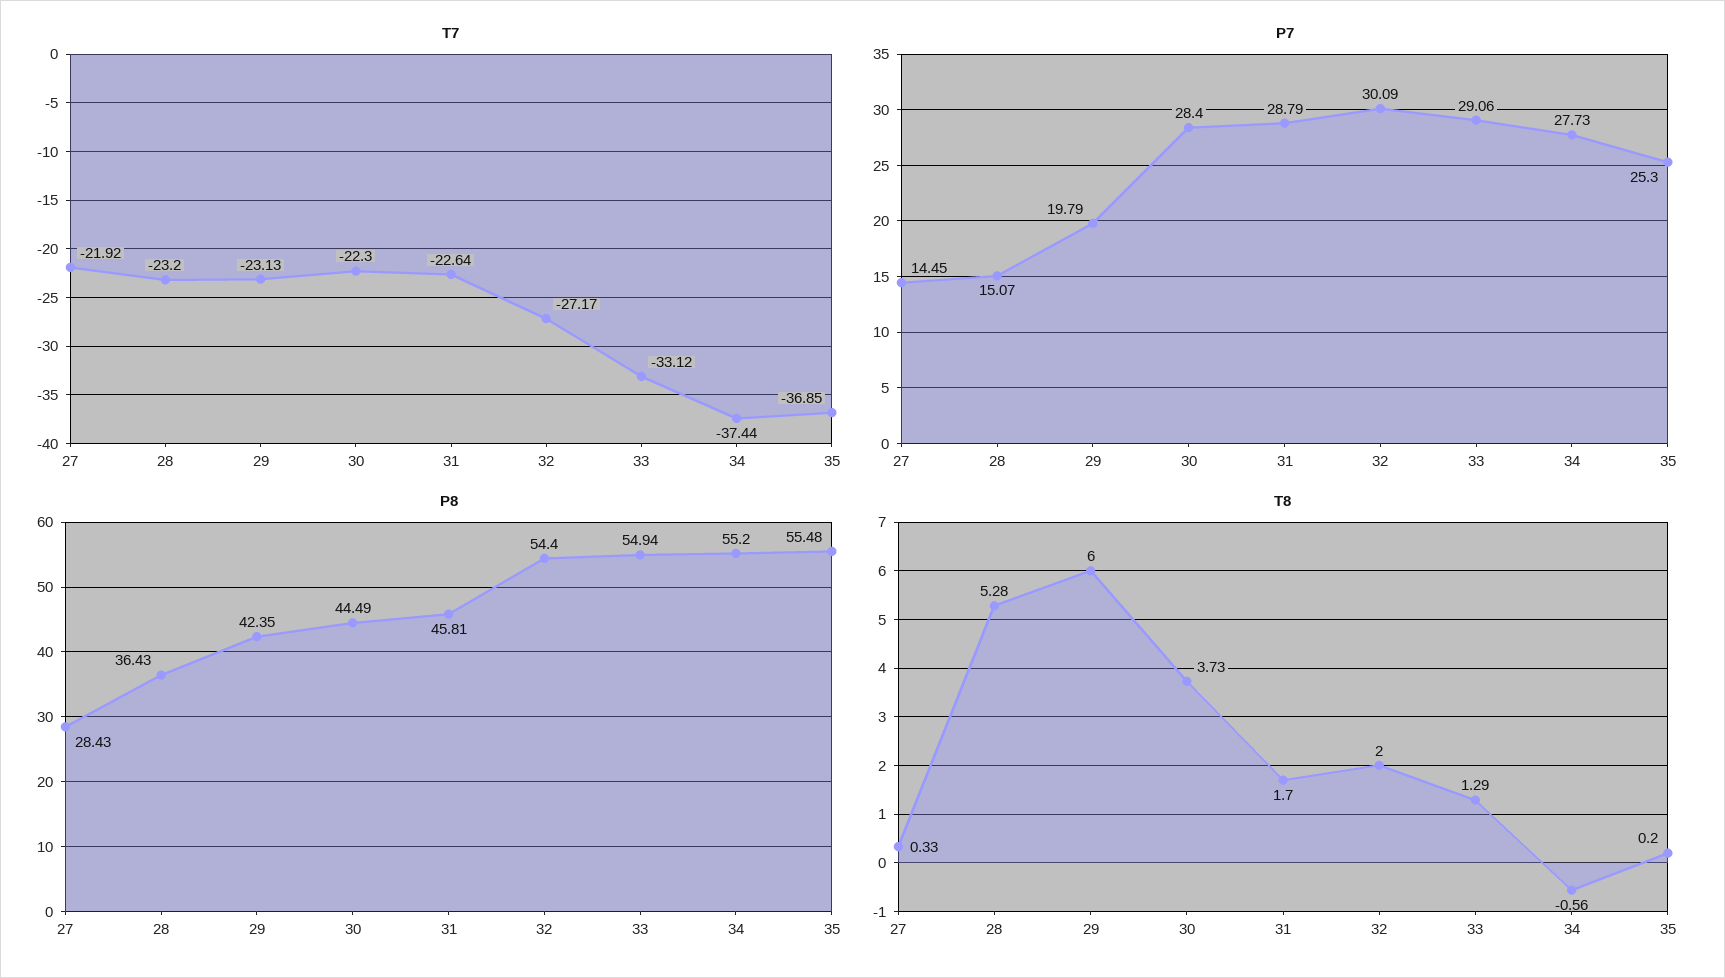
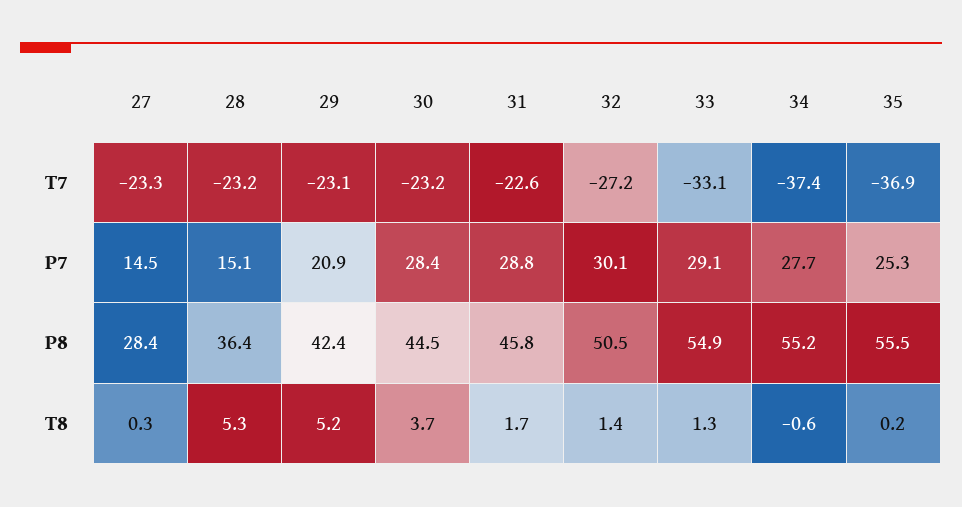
T7, 27: -21.92 -> -23.3
T7, 30: -22.3 -> -23.2
P7, 29: 19.79 -> 20.9
P8, 32: 54.4 -> 50.5
T8, 29: 6 -> 5.2
T8, 32: 2 -> 1.4

